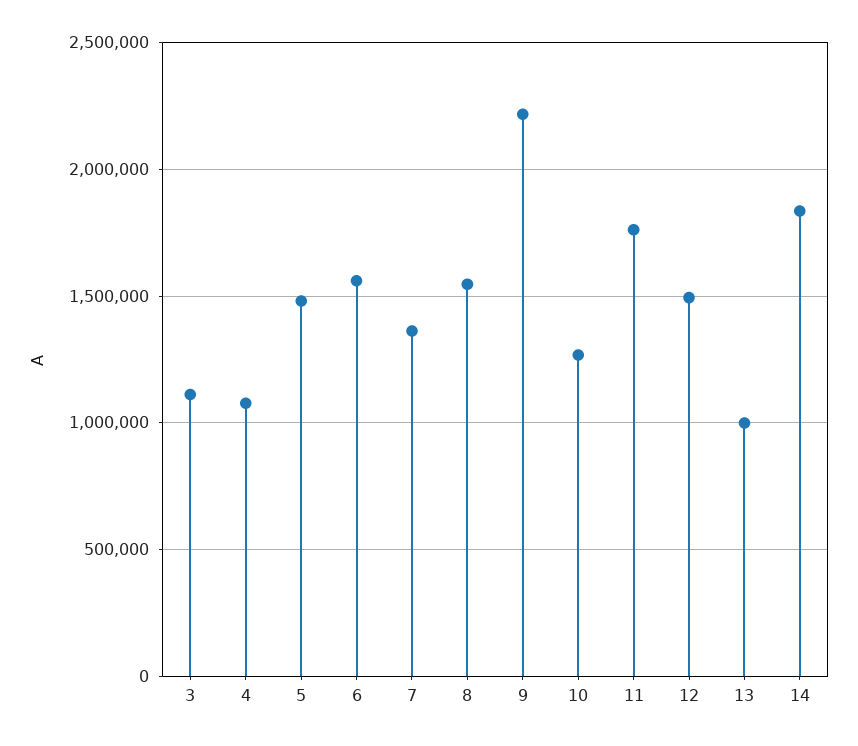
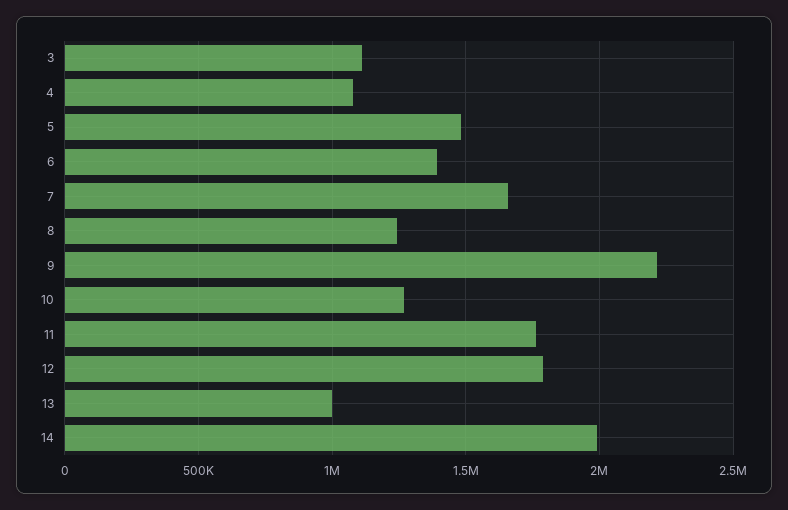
6: 1550000 -> 1400000
7: 1350000 -> 1650000
8: 1550000 -> 1250000
12: 1500000 -> 1800000
14: 1850000 -> 2000000

